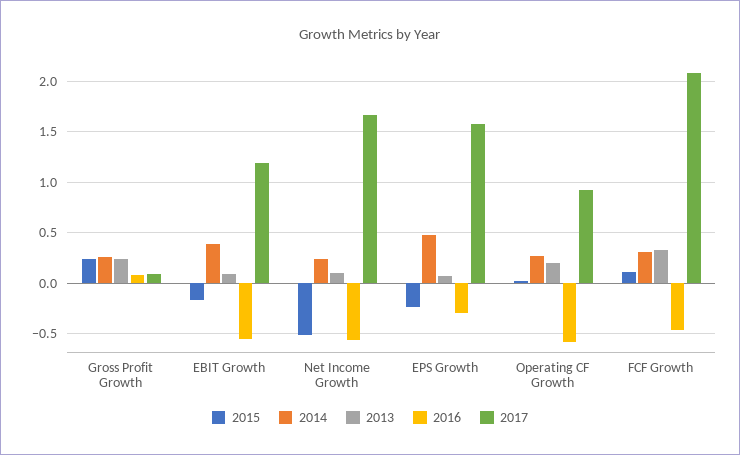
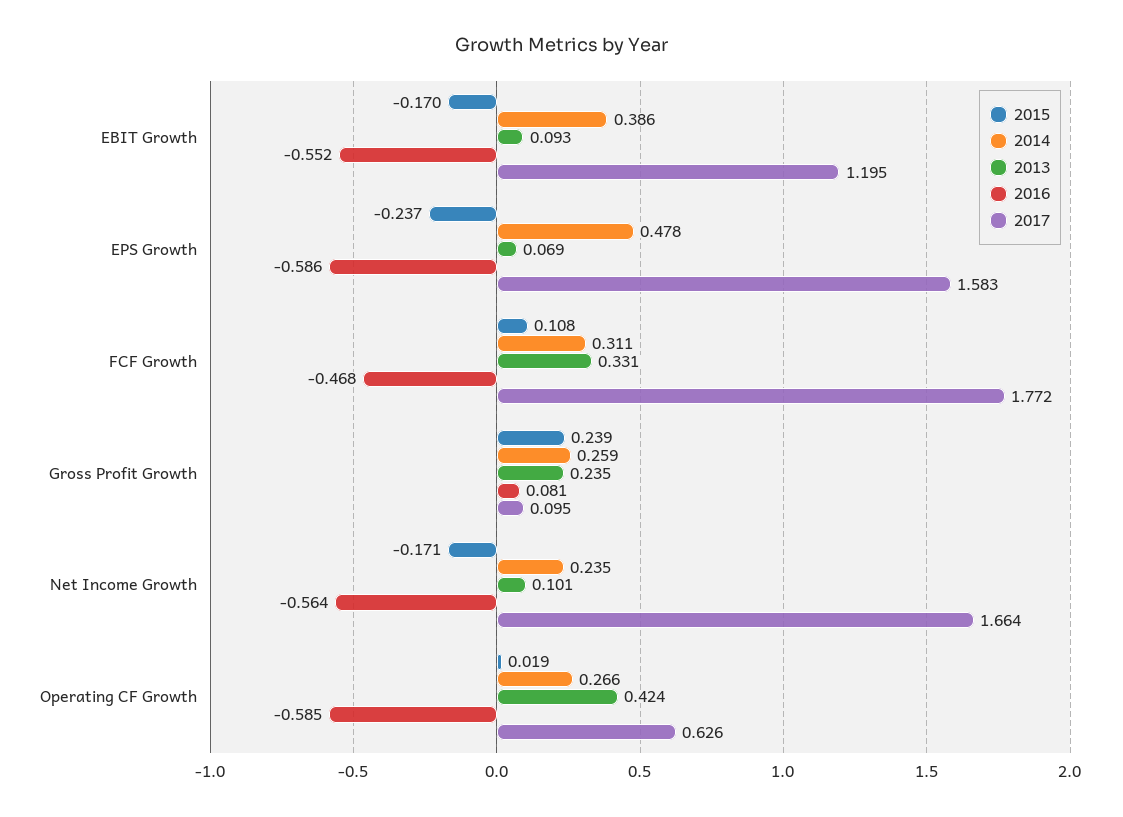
2015, Net Income Growth: -0.5 -> -0.171
2016, EPS Growth: -0.3 -> -0.586
2013, Operating CF Growth: 0.2 -> 0.424
2017, Operating CF Growth: 0.9 -> 0.626
2017, FCF Growth: 2.1 -> 1.772

